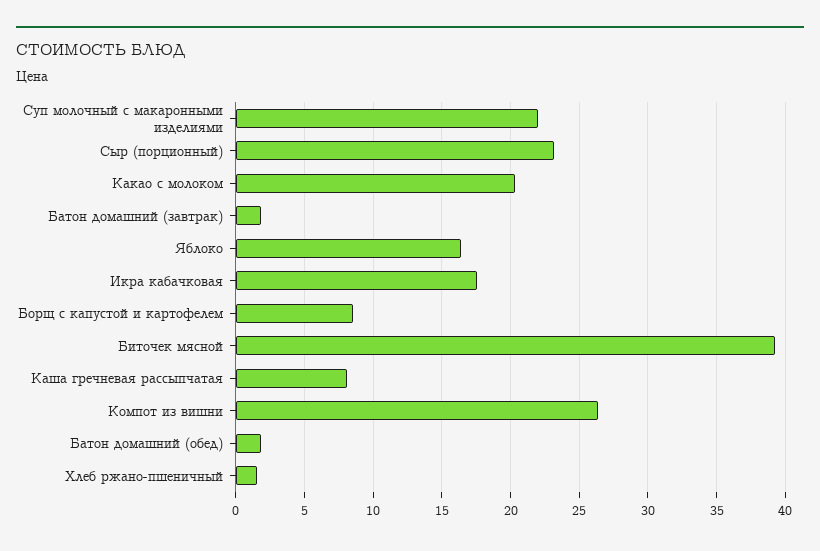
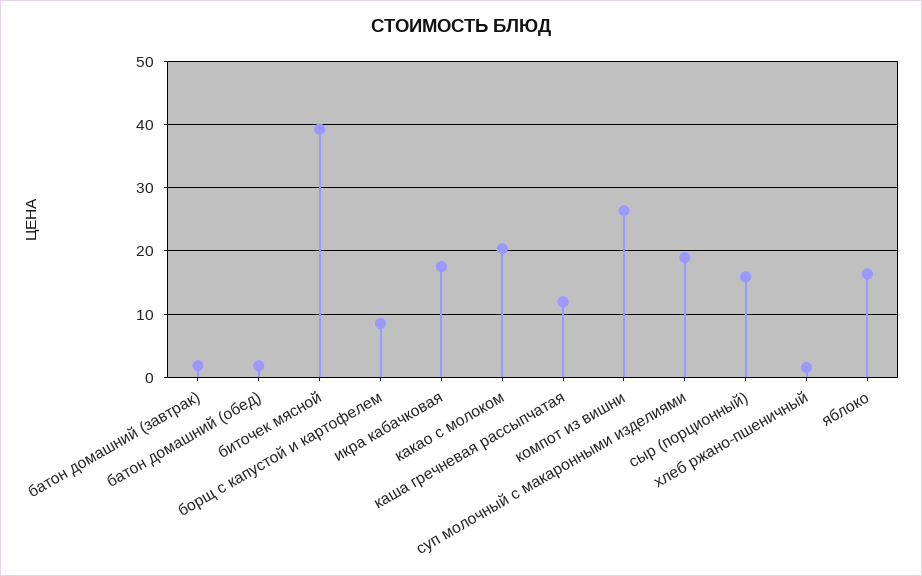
Суп молочный с макаронными изделиями: 22 -> 19
Сыр (порционный): 23 -> 16
Каша гречневая рассыпчатая: 8 -> 12

